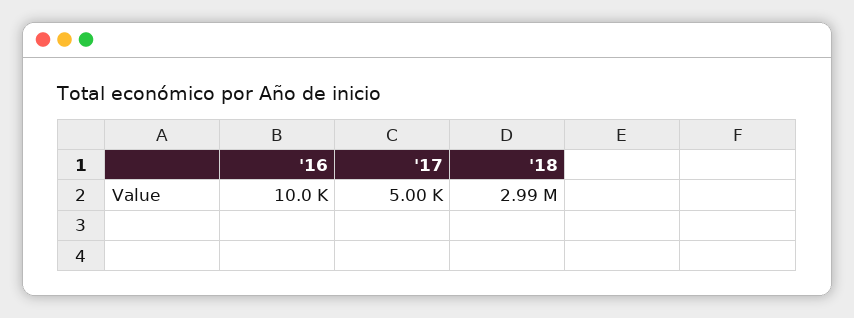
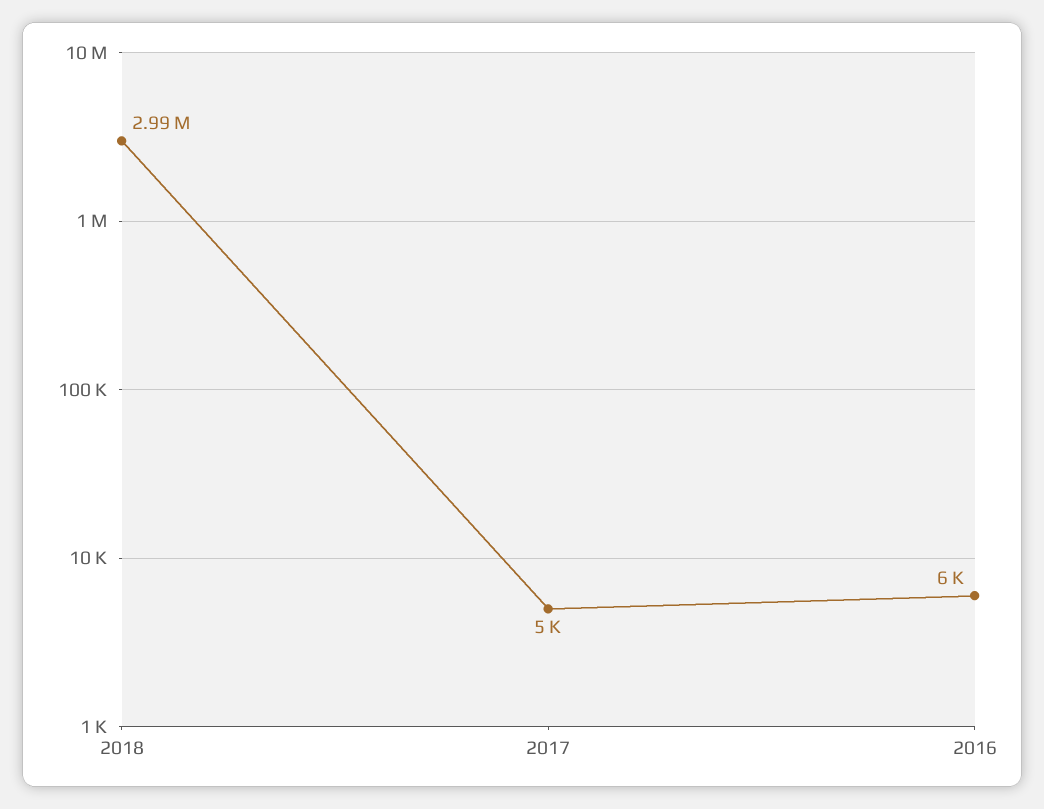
'16: 10000 -> 6000

